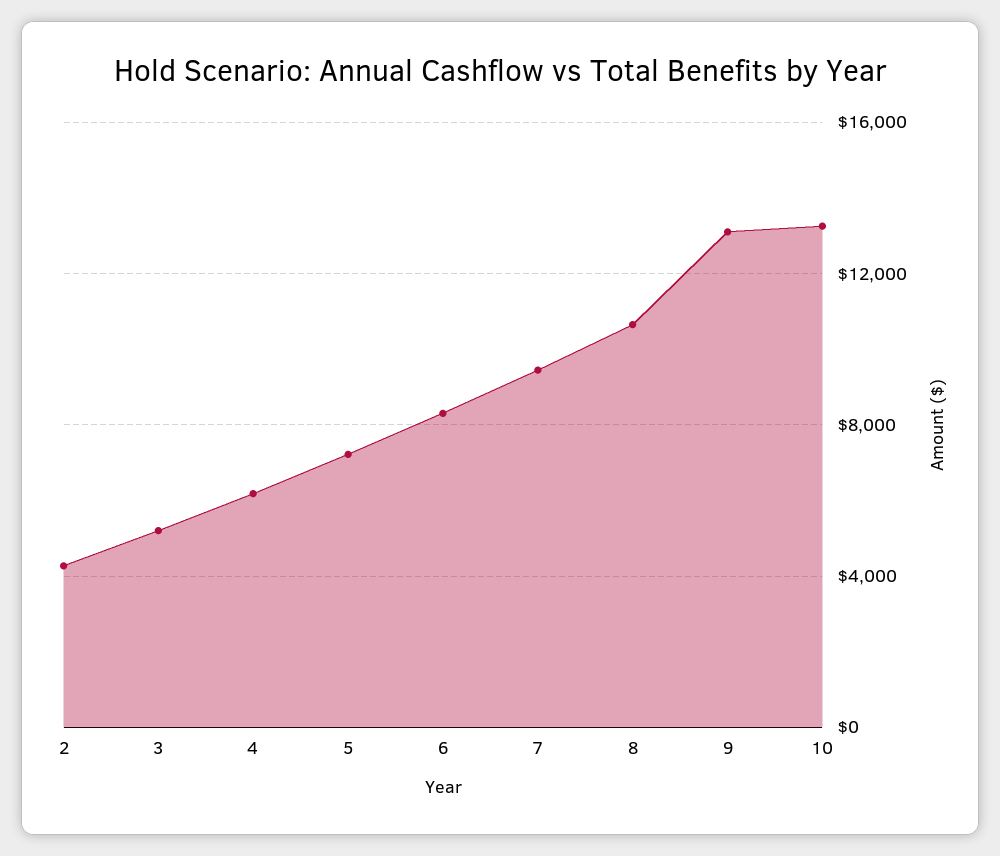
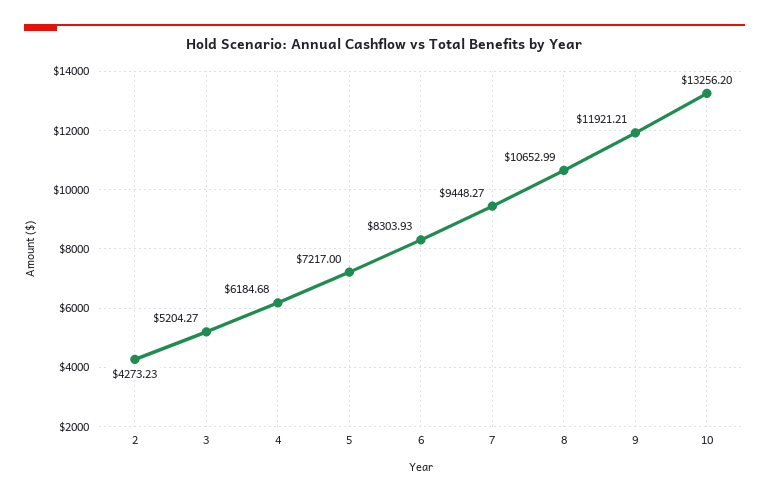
9: 13000 -> 11921.21

